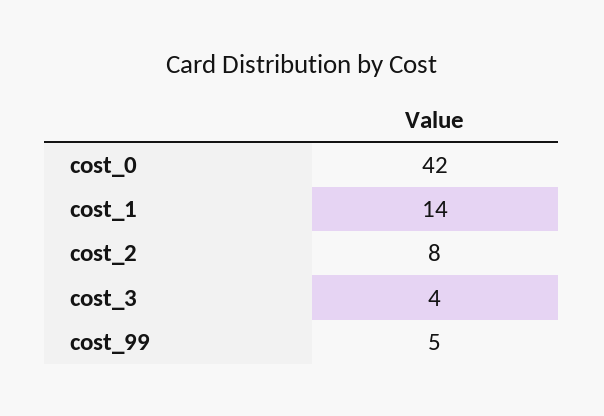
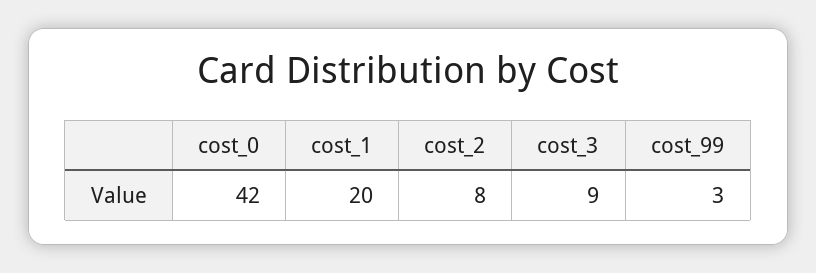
cost_1: 14 -> 20
cost_3: 4 -> 9
cost_99: 5 -> 3

